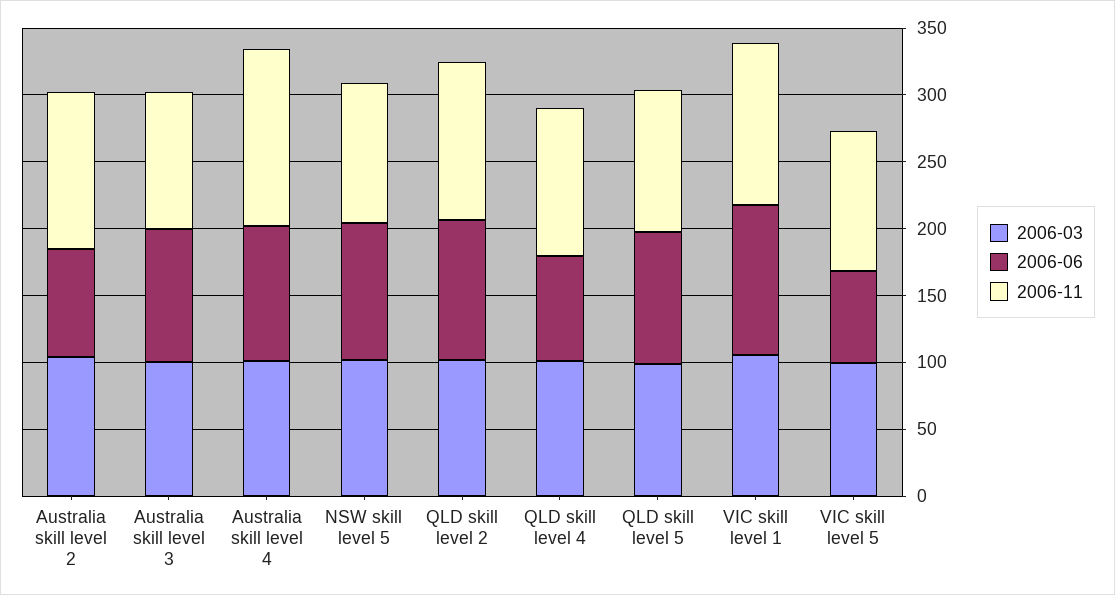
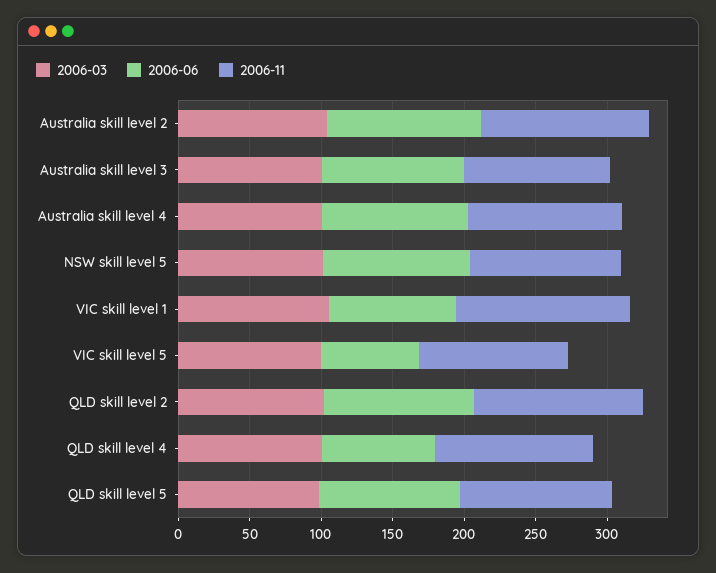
2006-06, Australia skill level 2: 80 -> 110
2006-11, Australia skill level 4: 130 -> 110
2006-06, VIC skill level 1: 110 -> 90

